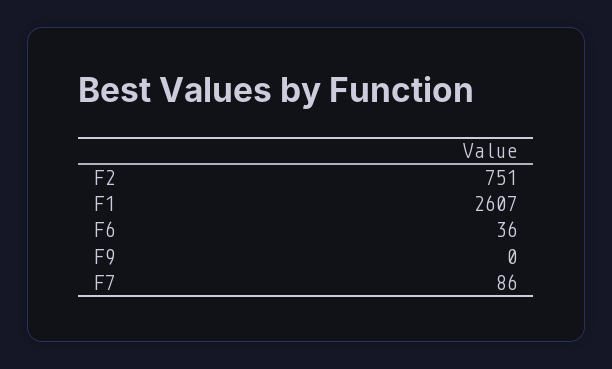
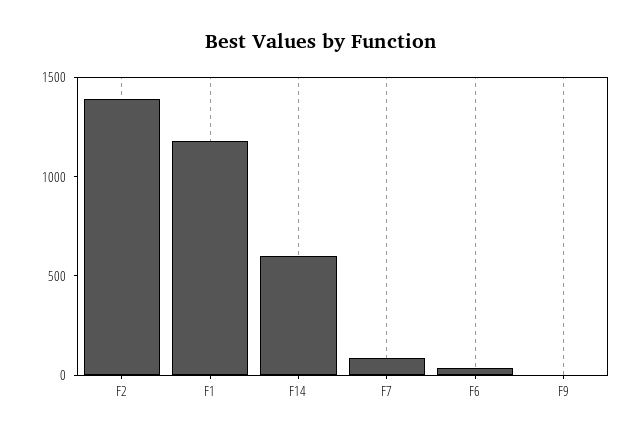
F2: 751 -> 1400
F1: 2607 -> 1200
F14: none -> 600

